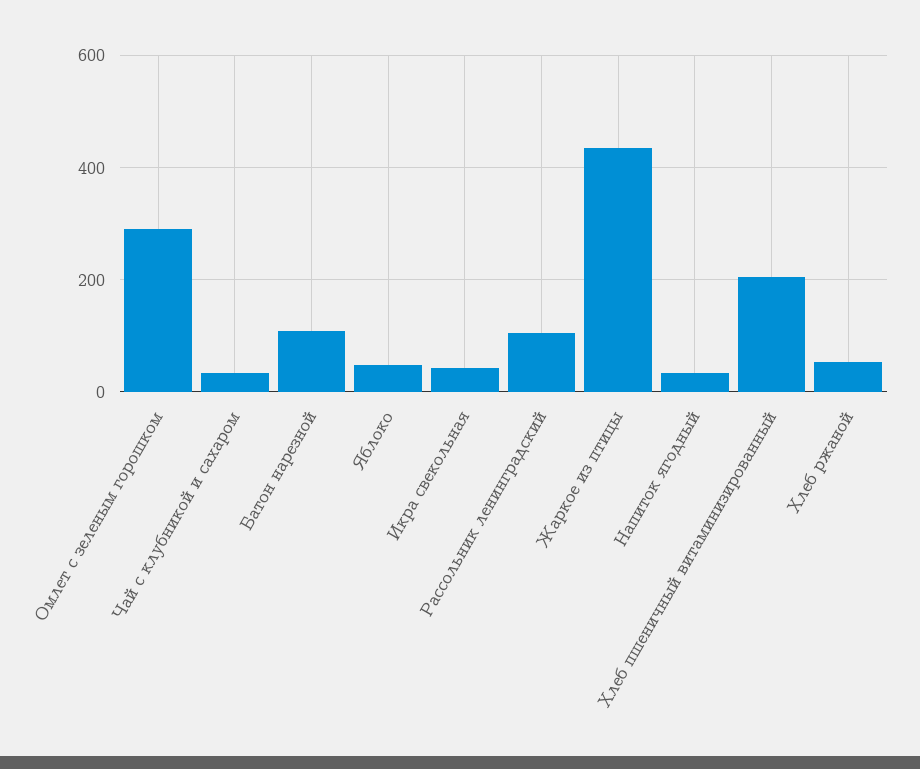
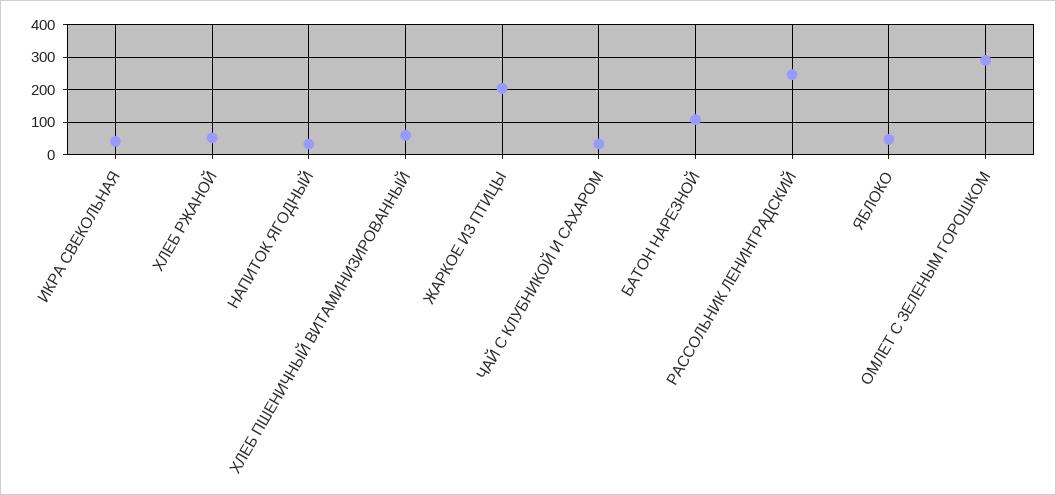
Рассольник ленинградский: 100 -> 240
Жаркое из птицы: 440 -> 200
Хлеб пшеничный витаминизированный: 200 -> 60

